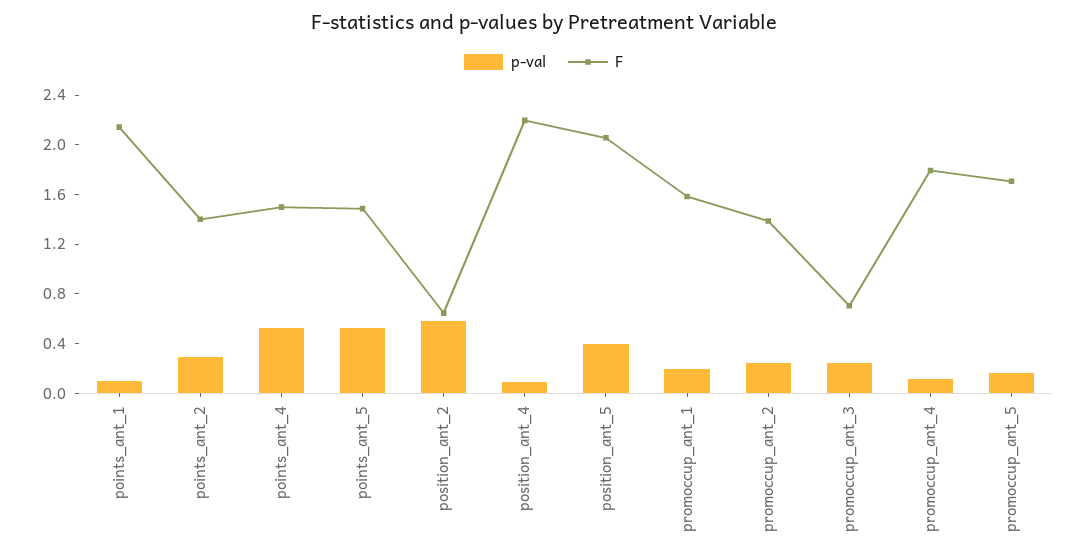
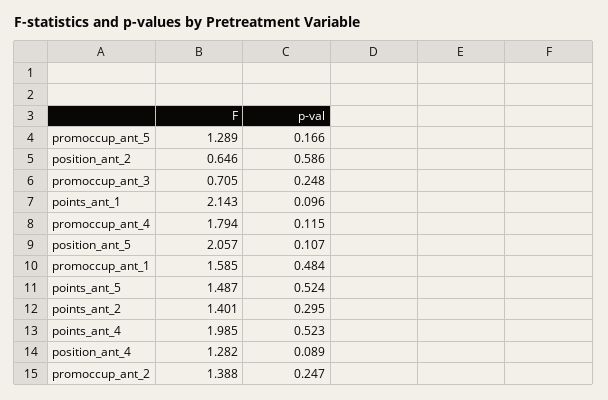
F, points_ant_4: 1.5 -> 1.985
F, position_ant_4: 2.2 -> 1.282
p-val, position_ant_5: 0.4 -> 0.107
p-val, promoccup_ant_1: 0.2 -> 0.484
F, promoccup_ant_5: 1.7 -> 1.289

